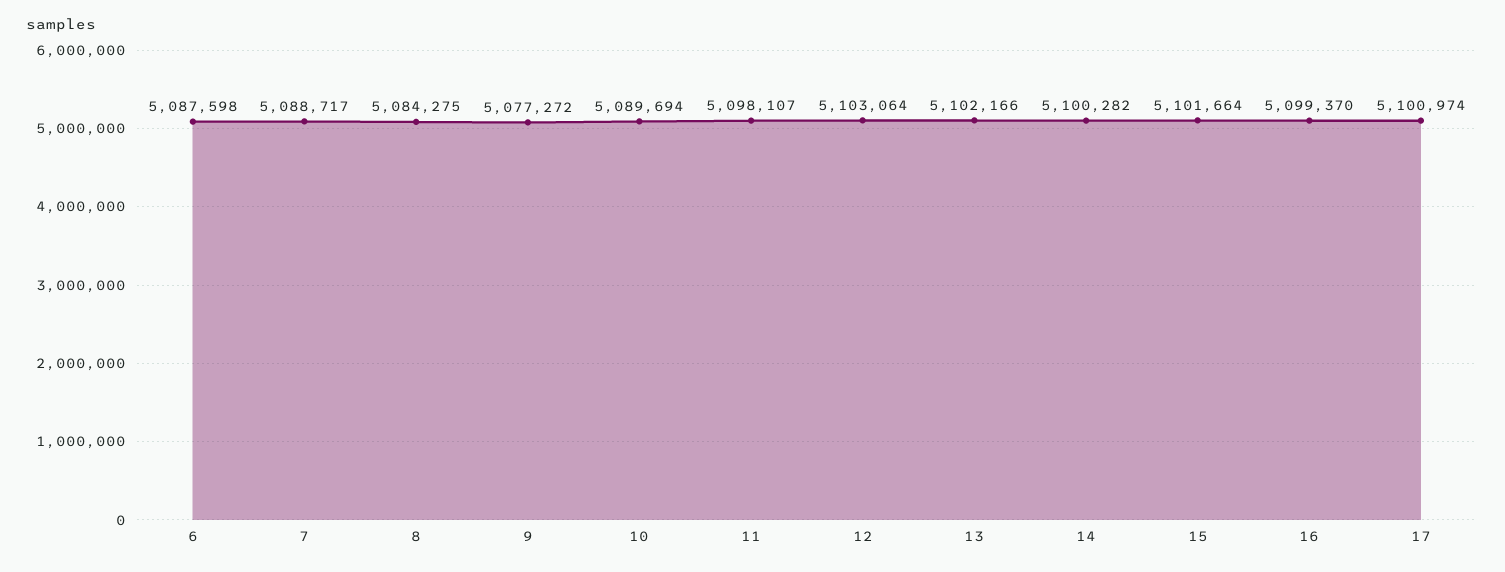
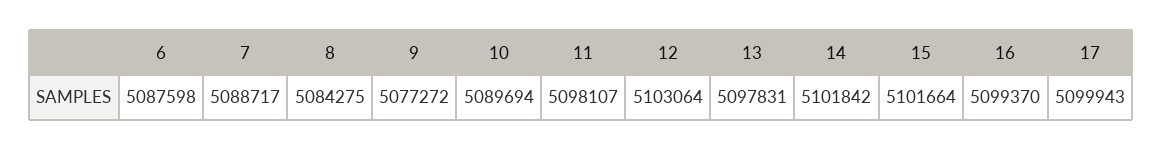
13: 5102166 -> 5097831
14: 5100282 -> 5101842
17: 5100974 -> 5099943

